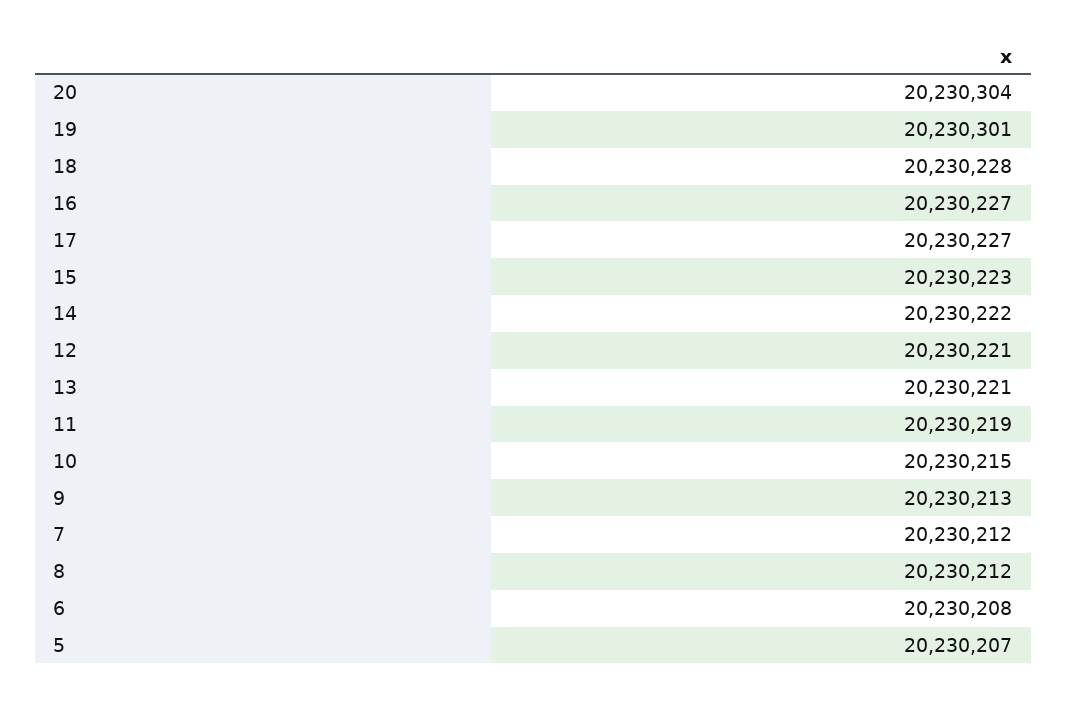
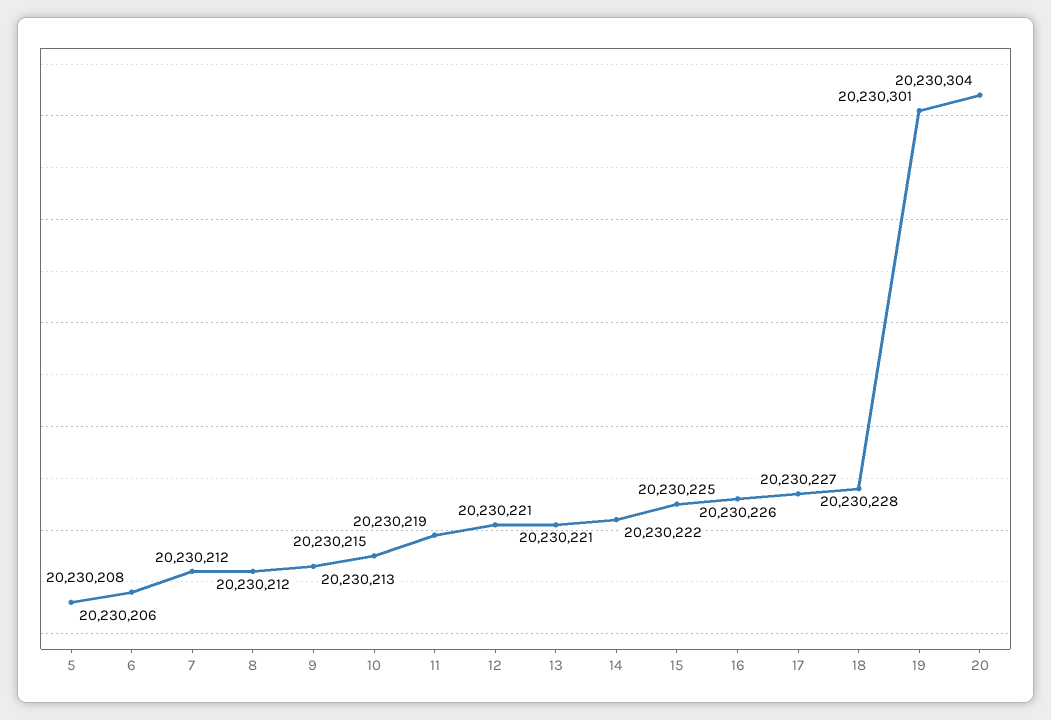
16: 20230227 -> 20230226
15: 20230223 -> 20230225
5: 20230207 -> 20230206

